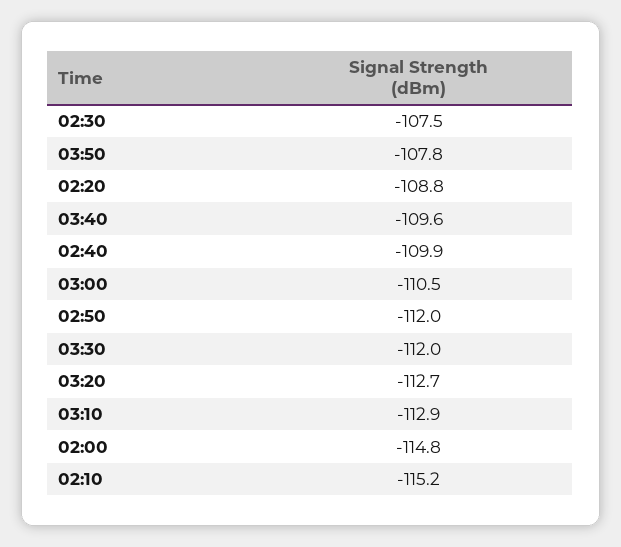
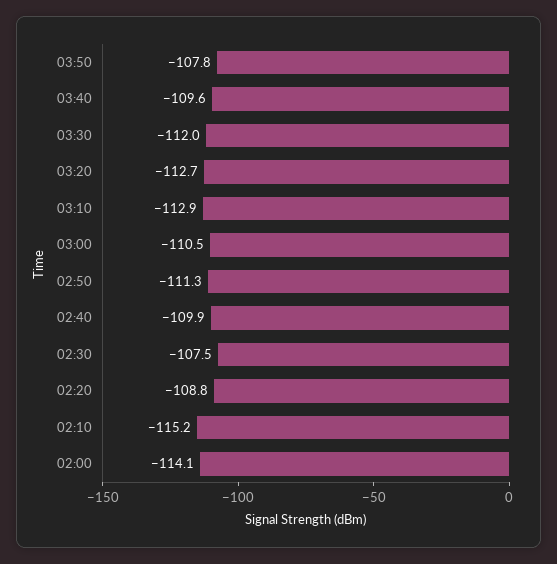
02:50: -112 -> -111.3
02:00: -114.8 -> -114.1

